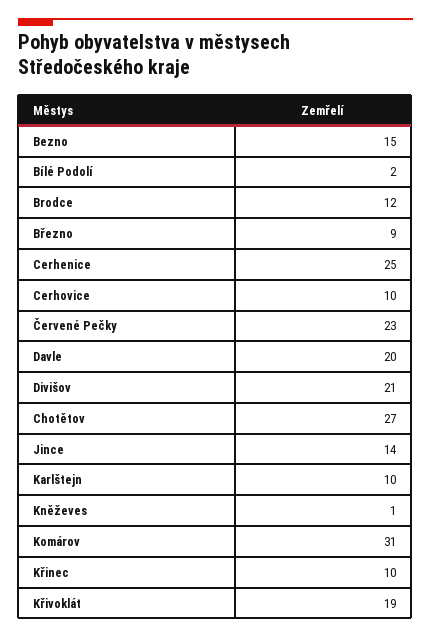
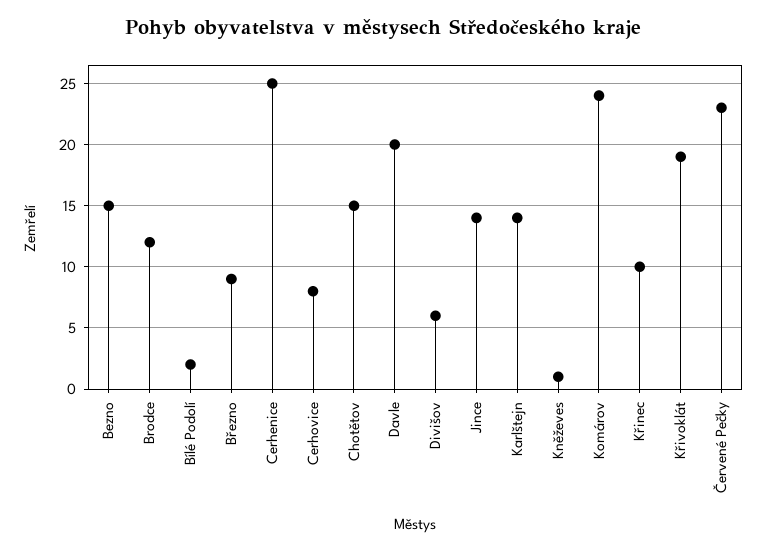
Cerhovice: 10 -> 8
Divišov: 21 -> 6
Chotětov: 27 -> 15
Karlštejn: 10 -> 14
Komárov: 31 -> 24

